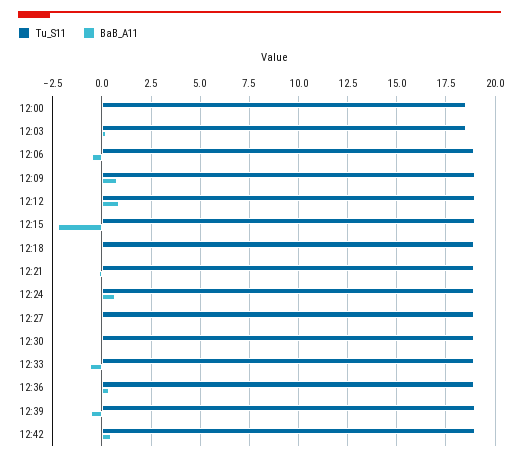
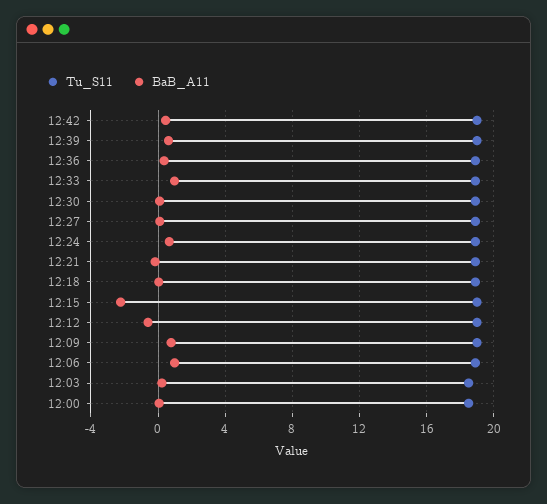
BaB_A11, 12:06: -0.5 -> 1
BaB_A11, 12:12: 1 -> -0.5
BaB_A11, 12:33: -0.5 -> 1
BaB_A11, 12:39: -0.5 -> 0.5

